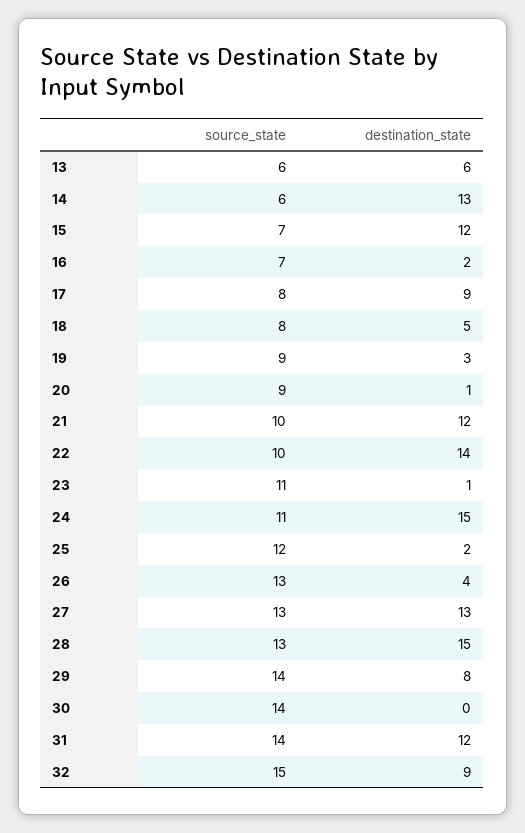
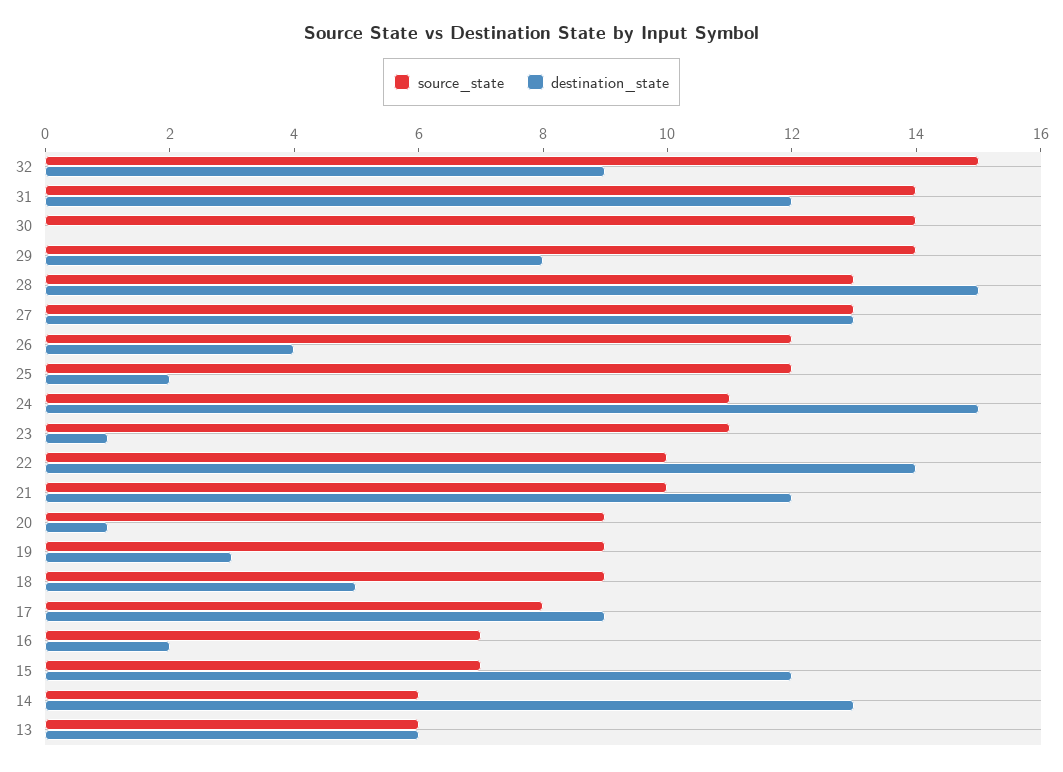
source_state, 18: 8 -> 9
source_state, 26: 13 -> 12

